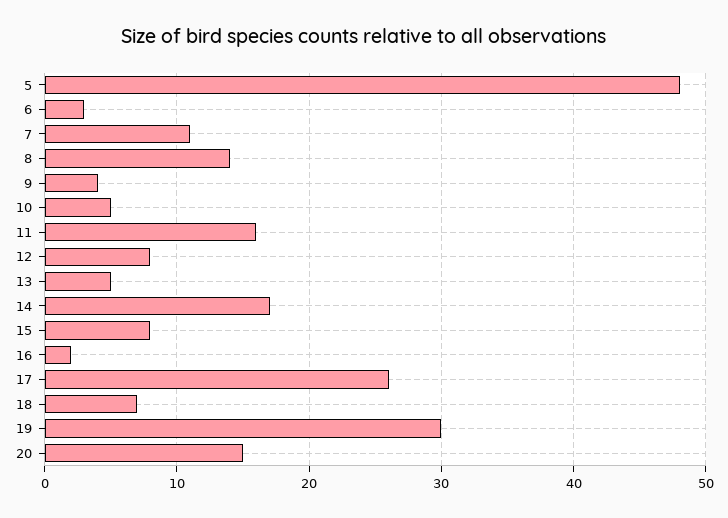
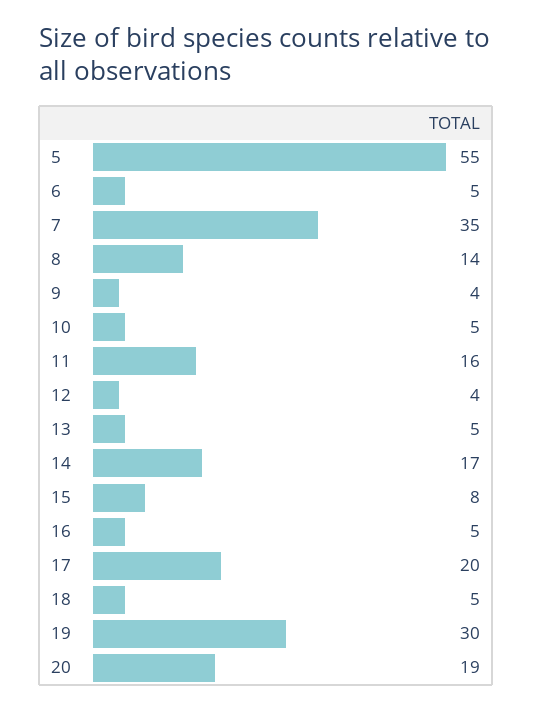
5: 48 -> 55
6: 3 -> 5
7: 11 -> 35
12: 8 -> 4
16: 2 -> 5
17: 26 -> 20
18: 7 -> 5
20: 15 -> 19

